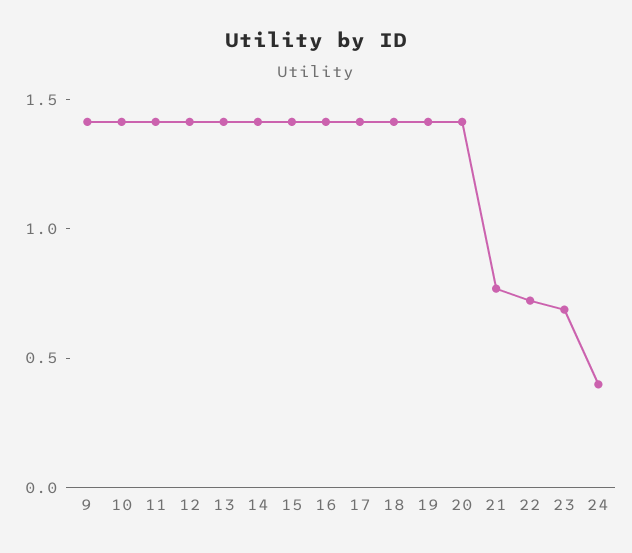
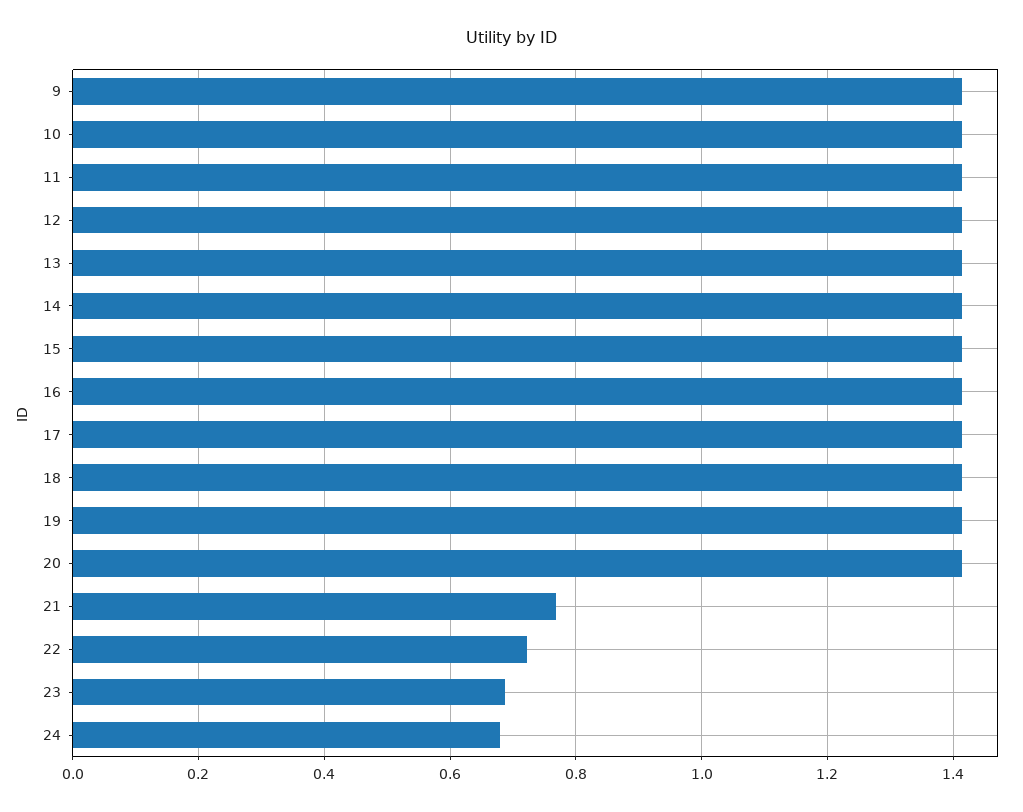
24: 0.4 -> 0.68

